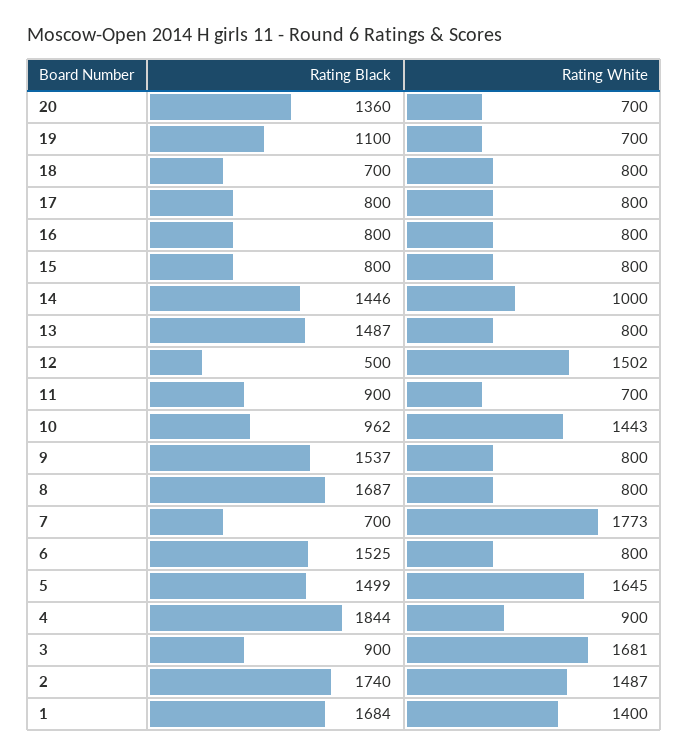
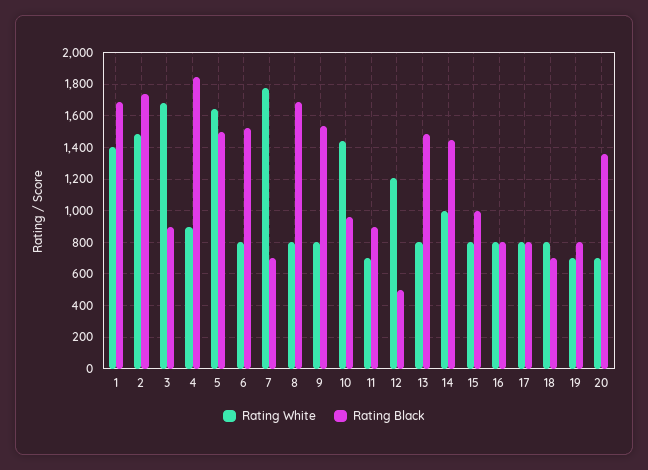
Rating Black, 19: 1100 -> 800
Rating Black, 15: 800 -> 1000
Rating White, 12: 1502 -> 1200

